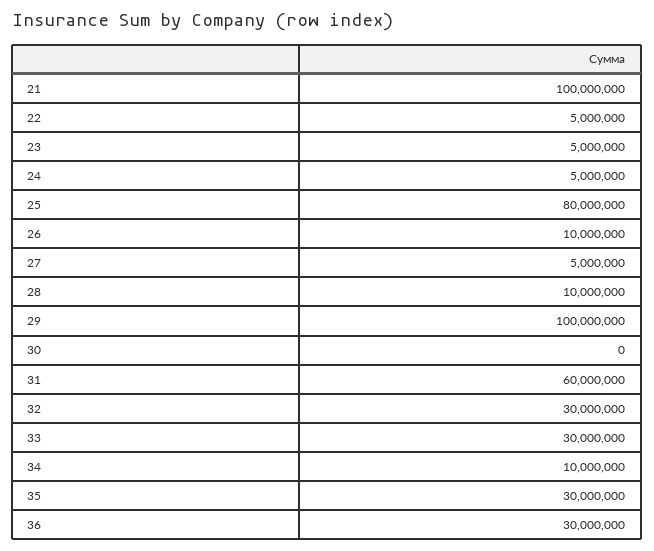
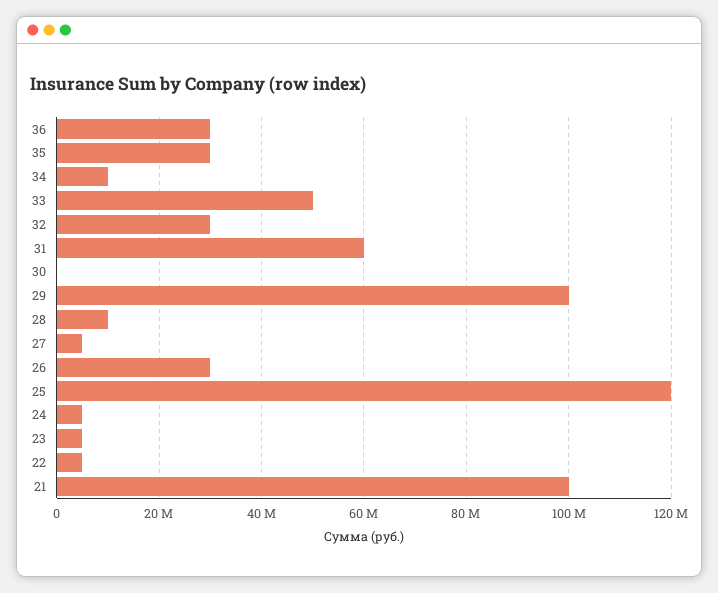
25: 80000000 -> 120000000
26: 10000000 -> 30000000
33: 30000000 -> 50000000

